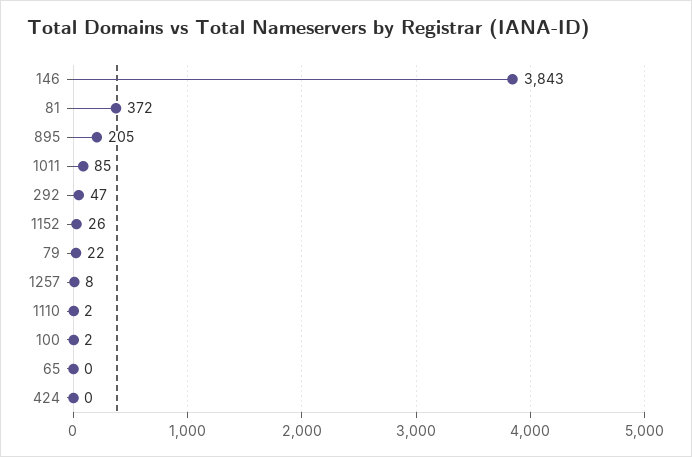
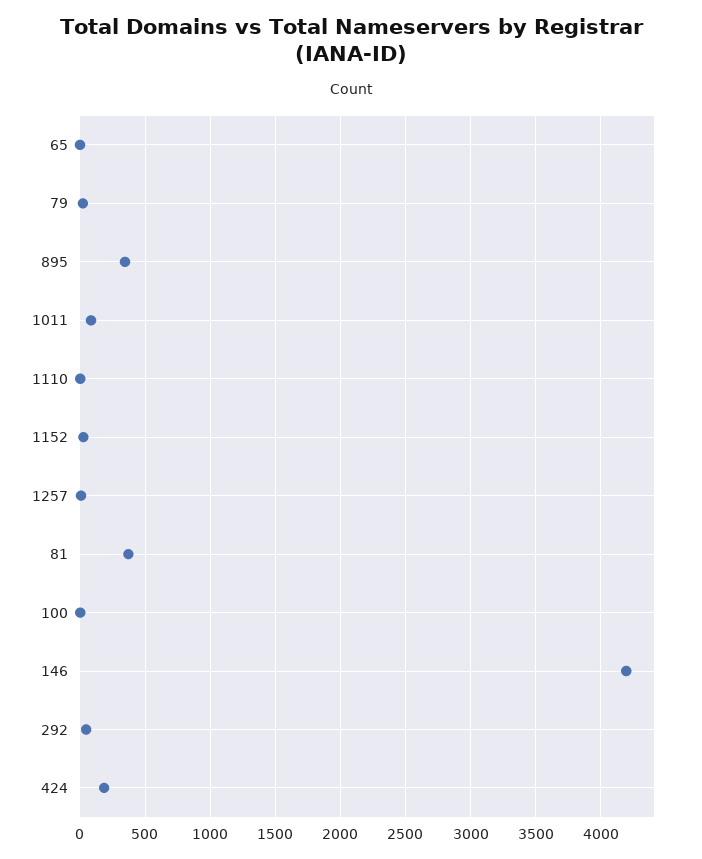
146: 3843 -> 4200
895: 205 -> 350
424: 0 -> 200

